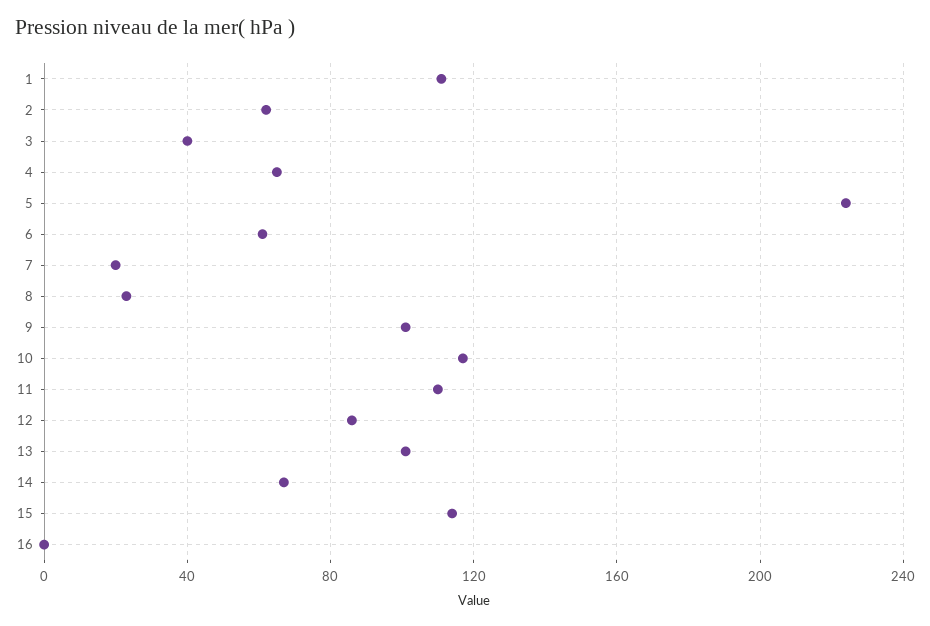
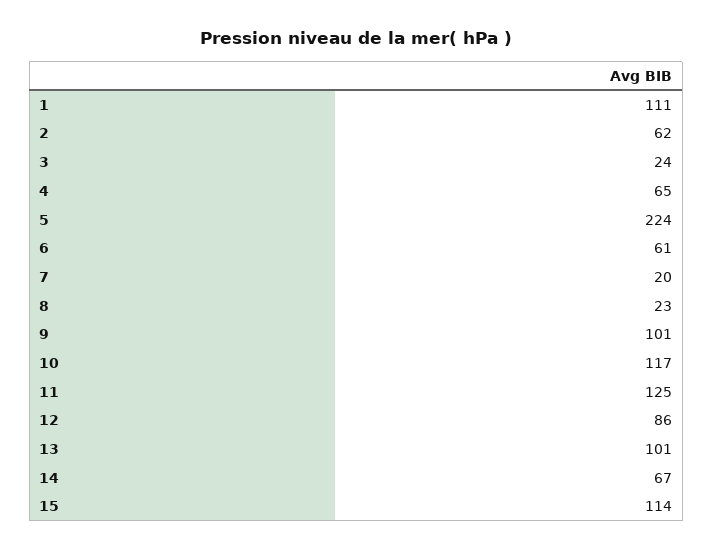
3: 40 -> 24
11: 110 -> 125
16: 0 -> none

